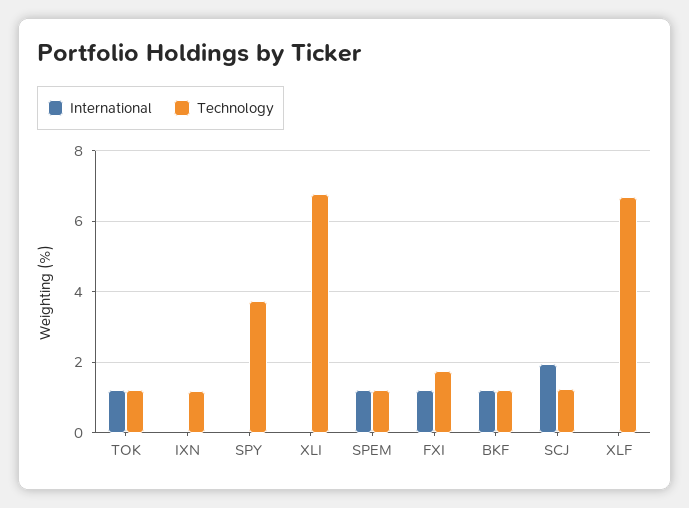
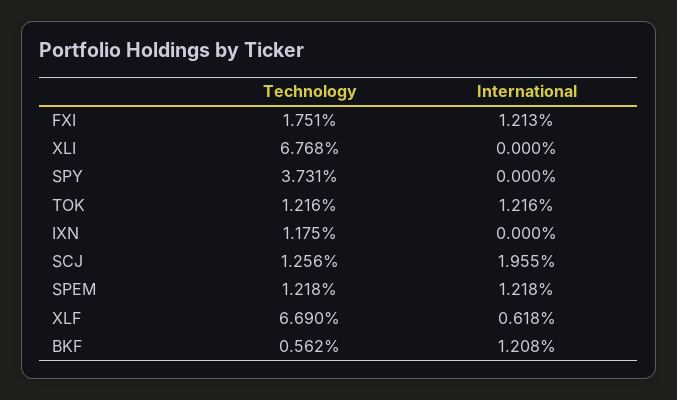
Technology, BKF: 1.2 -> 0.562
International, XLF: 0 -> 0.618

